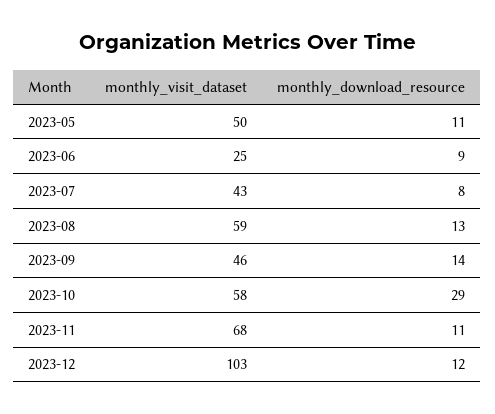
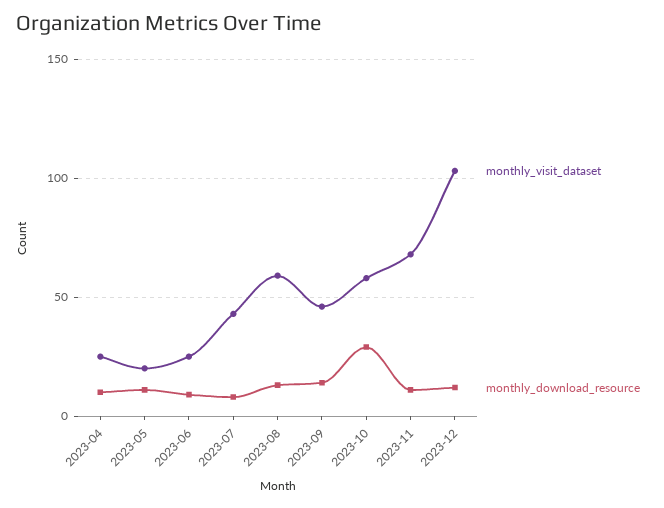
monthly_visit_dataset, 2023-05: 50 -> 20
monthly_visit_dataset, 2023-04: none -> 25
monthly_download_resource, 2023-04: none -> 10

